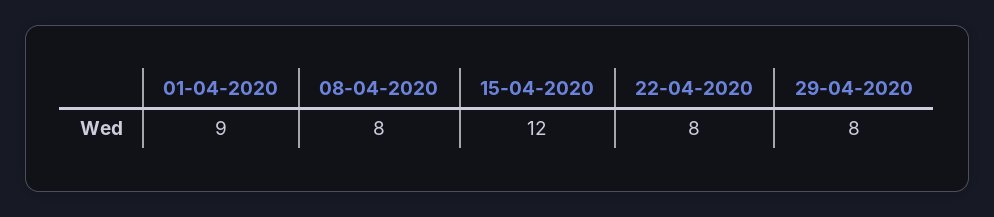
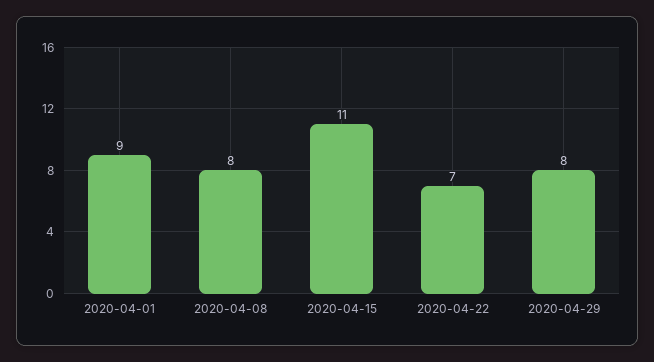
15-04-2020: 12 -> 11
22-04-2020: 8 -> 7

